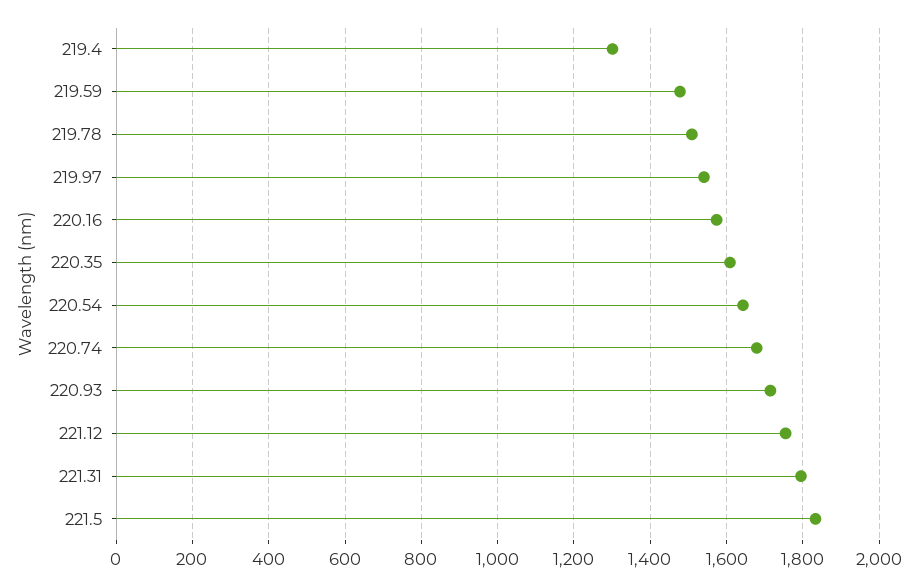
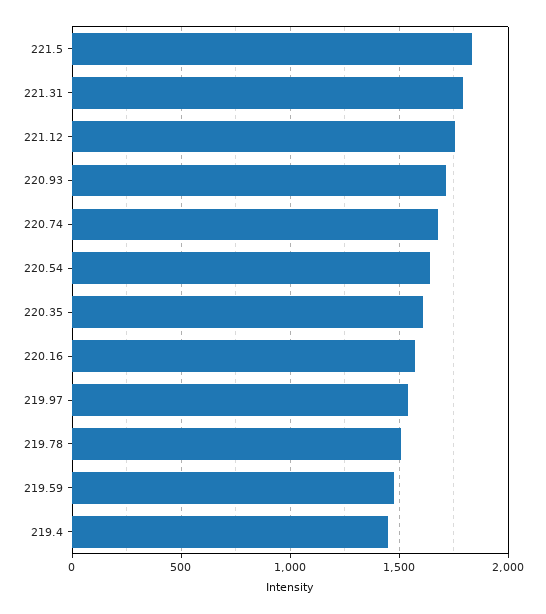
219.4: 1300 -> 1450

